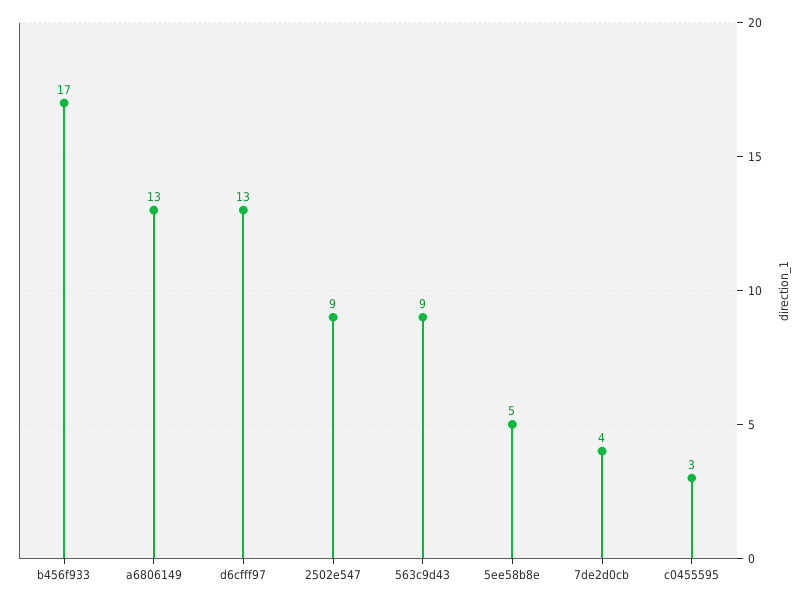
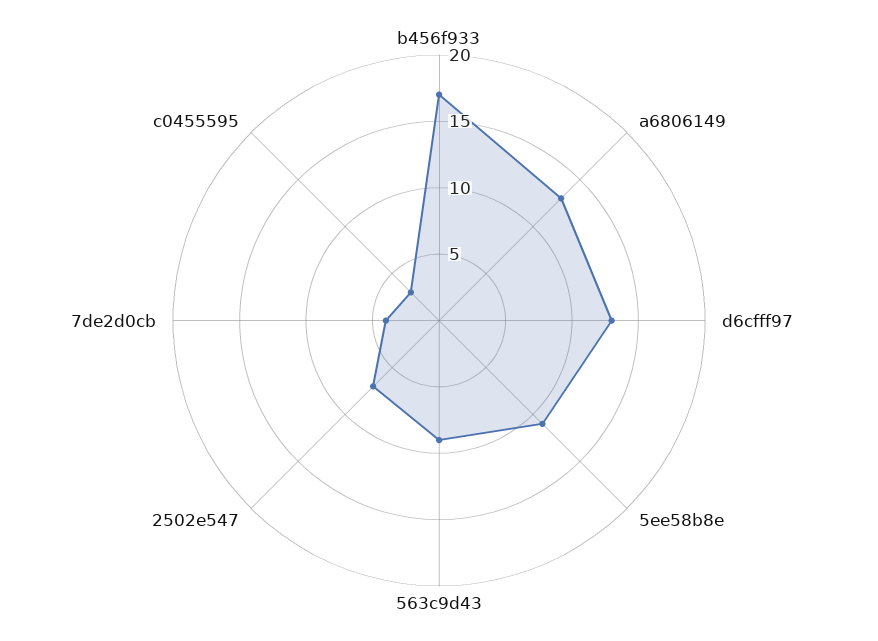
2502e547: 9 -> 7
5ee58b8e: 5 -> 11

